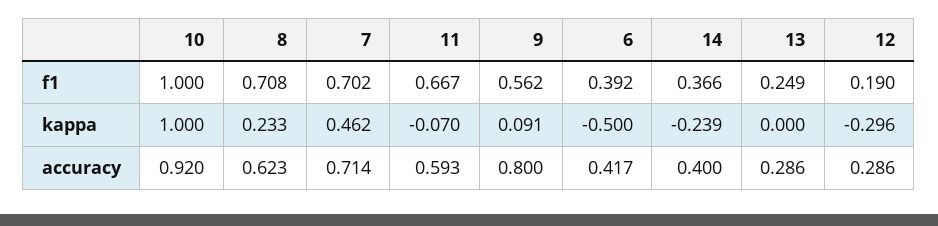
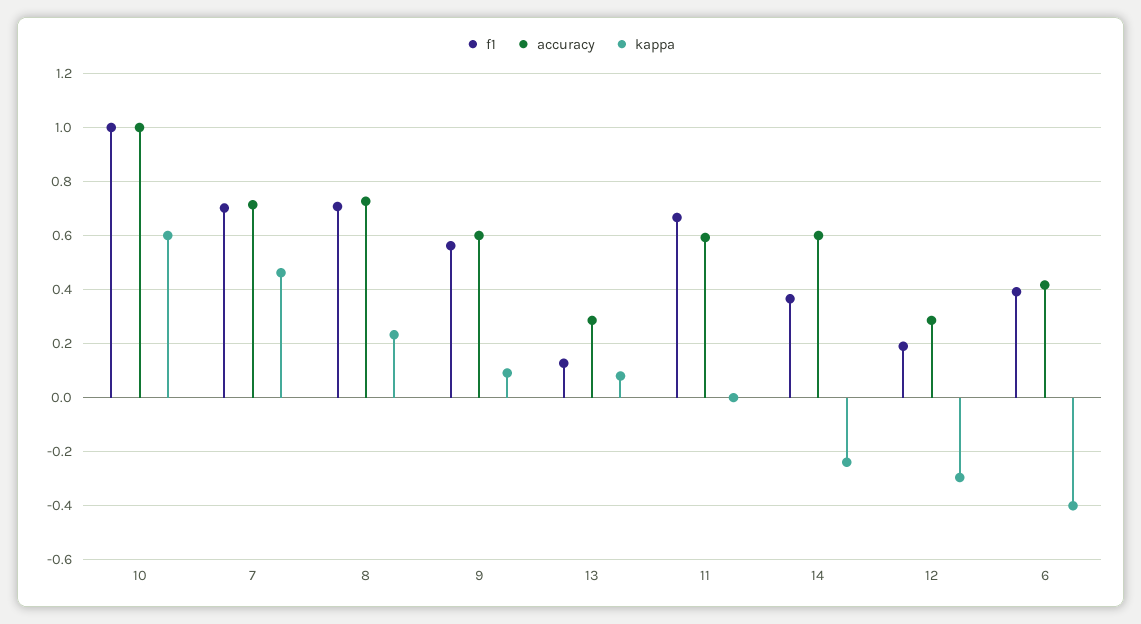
f1, 13: 0.249 -> 0.125
kappa, 10: 1 -> 0.6
kappa, 11: -0.07 -> 0
kappa, 6: -0.5 -> -0.4
kappa, 13: 0 -> 0.075
accuracy, 10: 0.92 -> 1
accuracy, 8: 0.623 -> 0.725
accuracy, 9: 0.8 -> 0.6
accuracy, 14: 0.4 -> 0.6

